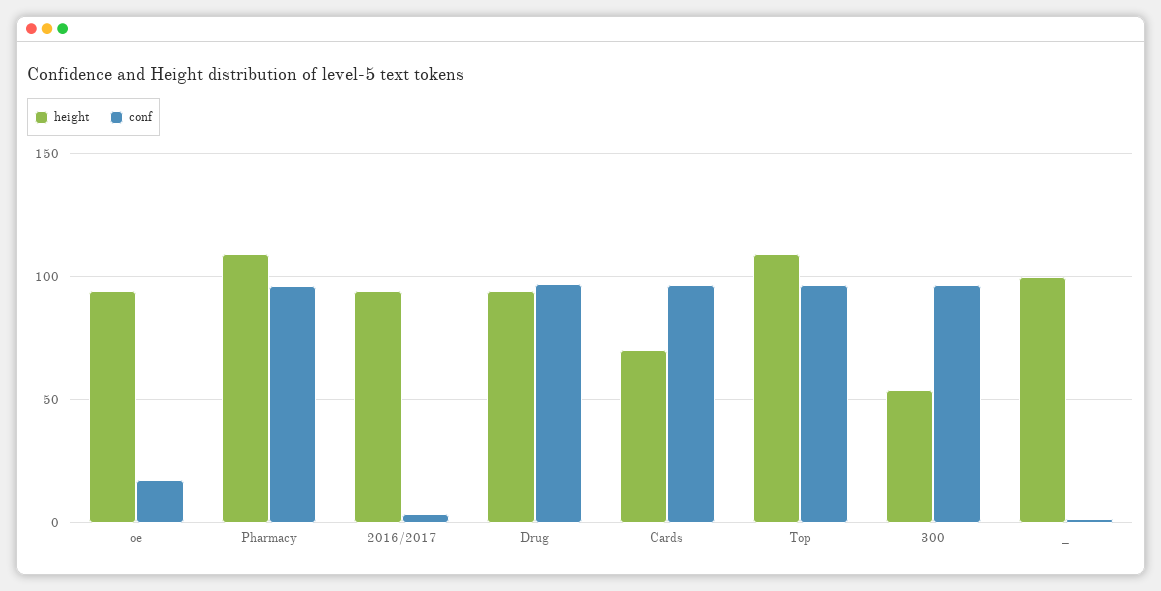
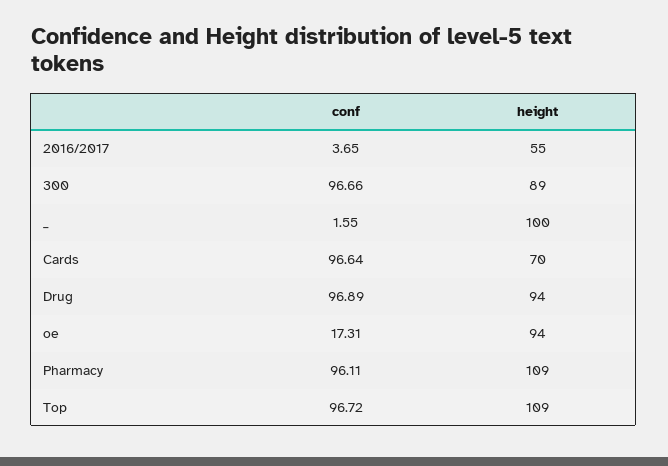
height, 2016/2017: 95 -> 55
height, 300: 55 -> 89

